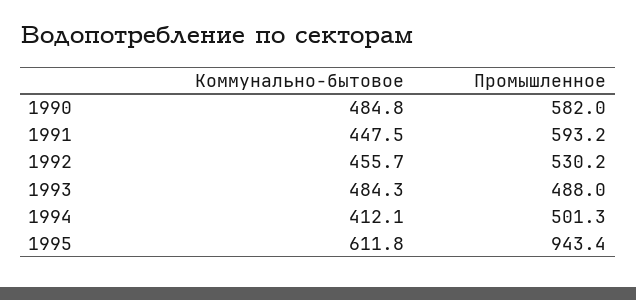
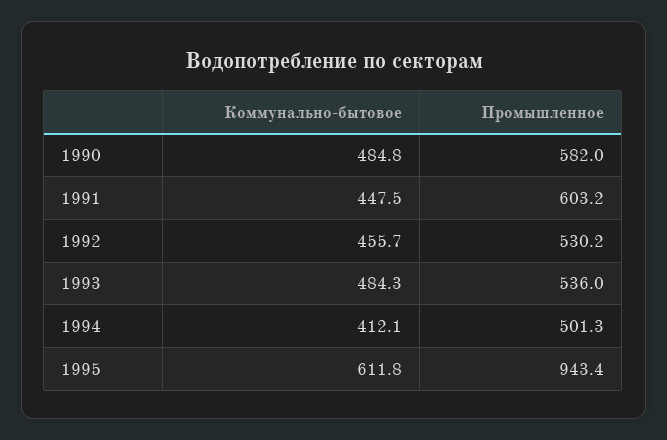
Промышленное, 1991: 593.2 -> 603.2
Промышленное, 1993: 488 -> 536

